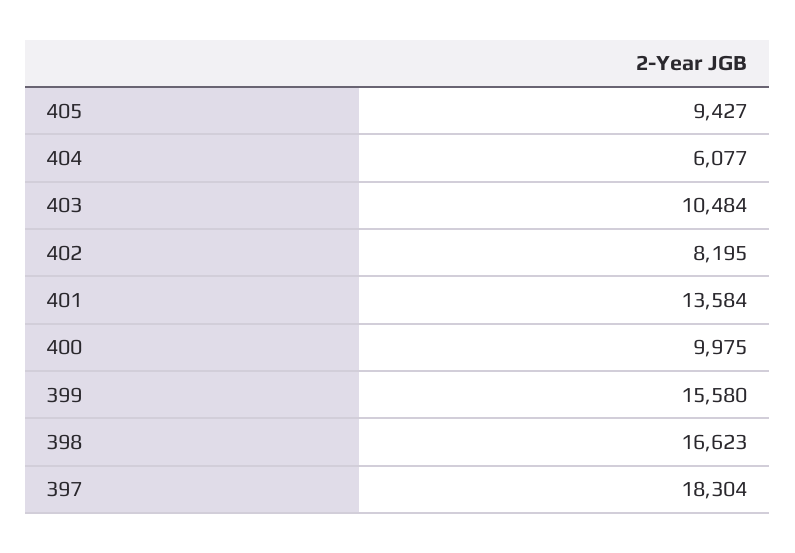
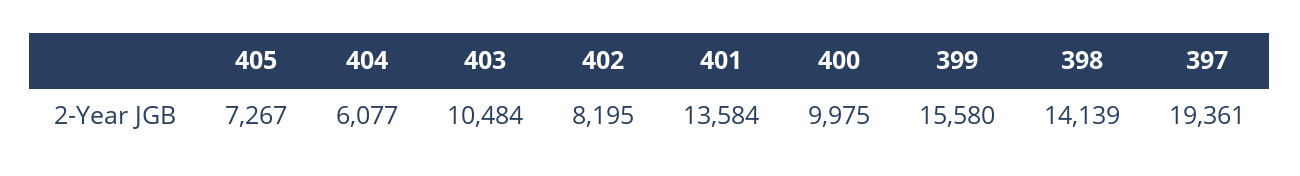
405: 9427 -> 7267
398: 16623 -> 14139
397: 18304 -> 19361

